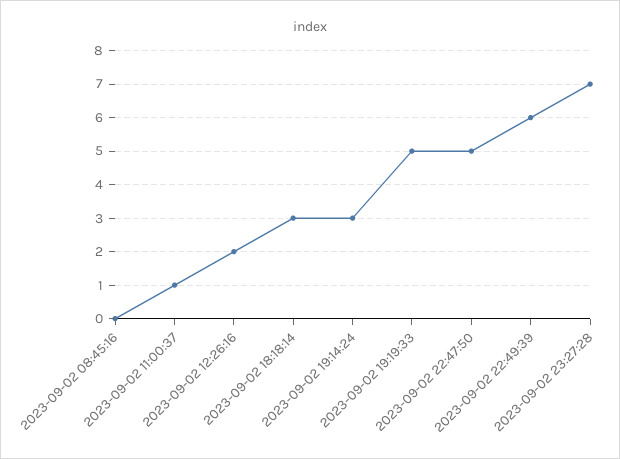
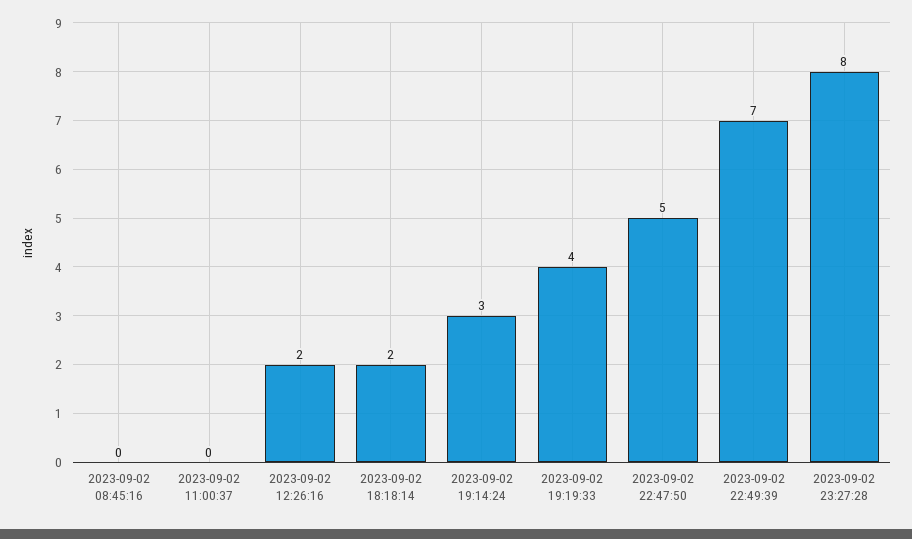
2023-09-02 11:00:37: 1 -> 0
2023-09-02 18:18:14: 3 -> 2
2023-09-02 19:19:33: 5 -> 4
2023-09-02 22:49:39: 6 -> 7
2023-09-02 23:27:28: 7 -> 8

